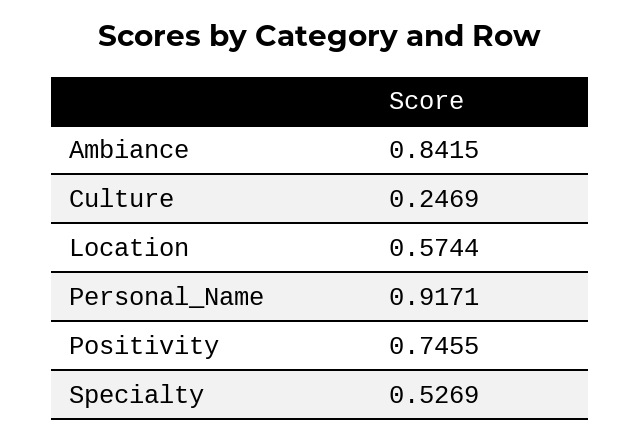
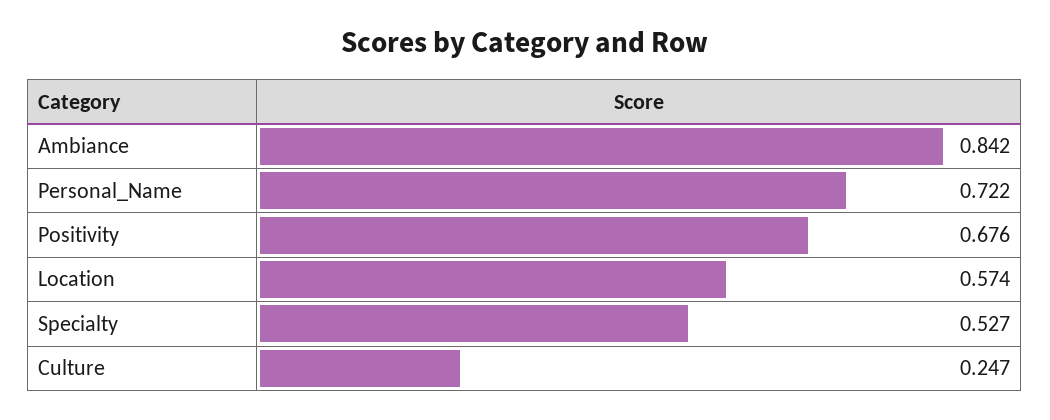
Personal_Name: 0.9171 -> 0.722
Positivity: 0.7455 -> 0.676

